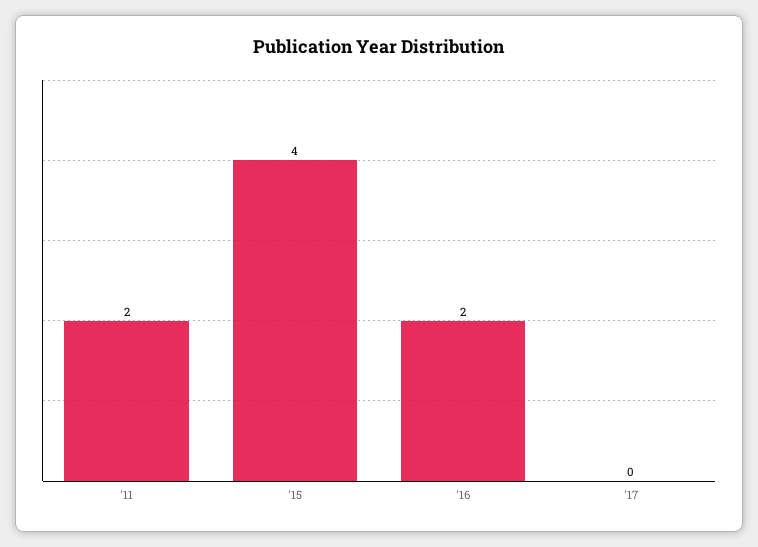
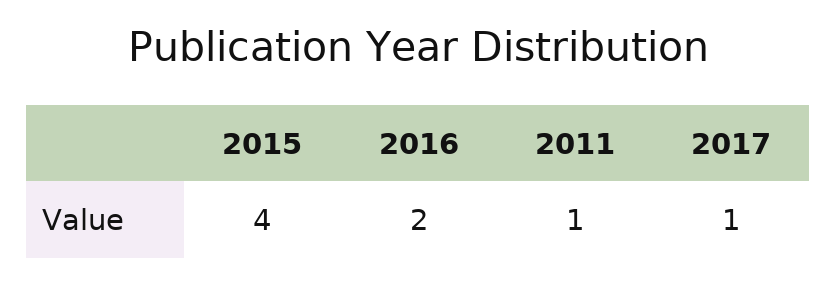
'11: 2 -> 1
'17: 0 -> 1

